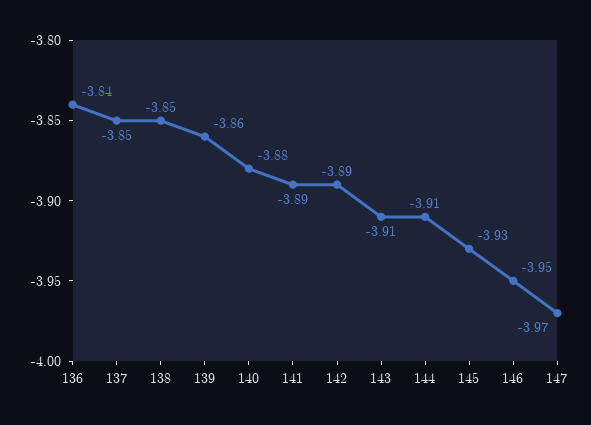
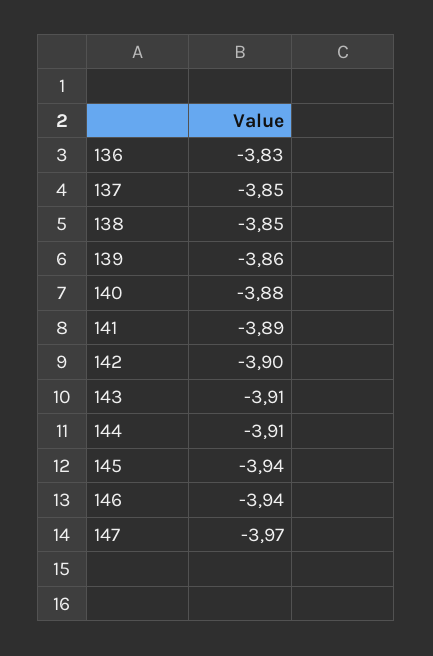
136: -3.84 -> -3.83
142: -3.89 -> -3.9
145: -3.93 -> -3.94
146: -3.95 -> -3.94

